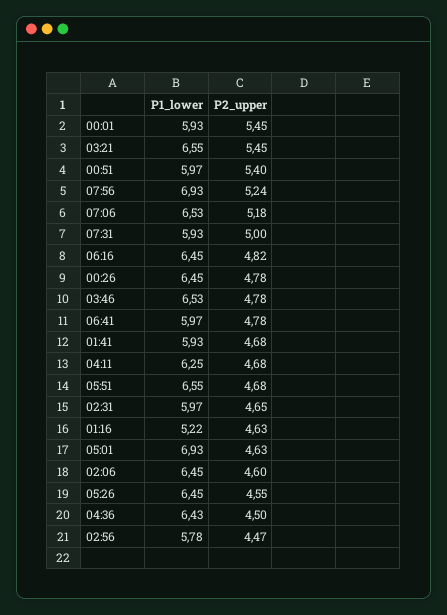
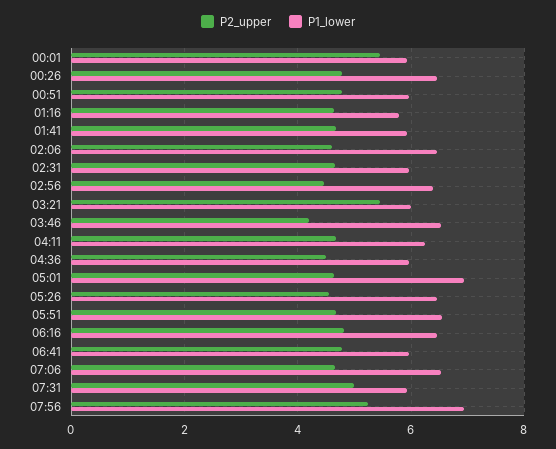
P1_lower, 03:21: 6.55 -> 6
P2_upper, 00:51: 5.4 -> 4.8
P2_upper, 07:06: 5.18 -> 4.6
P2_upper, 03:46: 4.78 -> 4.2
P1_lower, 01:16: 5.22 -> 5.8
P1_lower, 04:36: 6.43 -> 6
P1_lower, 02:56: 5.78 -> 6.4

